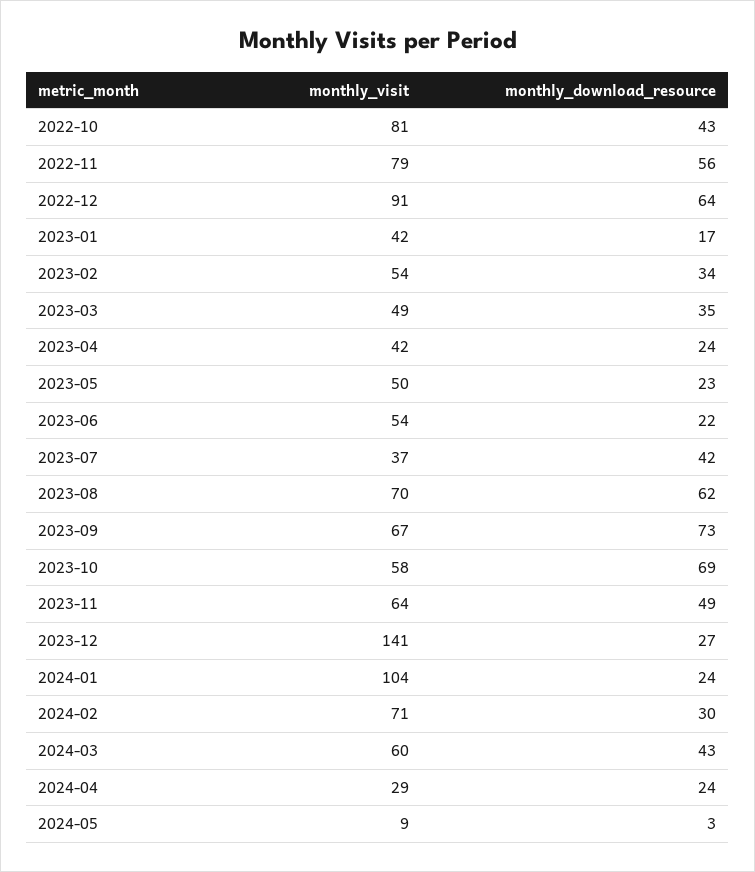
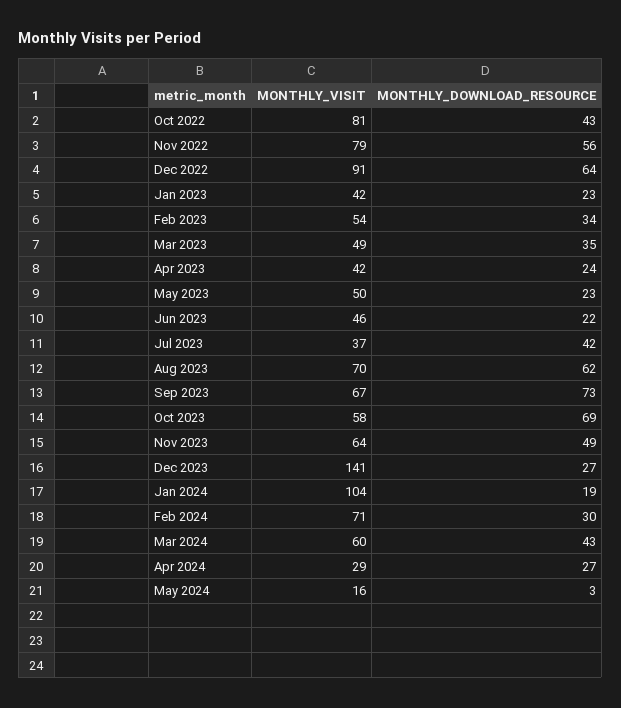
monthly_download_resource, 2023-01: 17 -> 23
monthly_visit, 2023-06: 54 -> 46
monthly_download_resource, 2024-01: 24 -> 19
monthly_download_resource, 2024-04: 24 -> 27
monthly_visit, 2024-05: 9 -> 16

